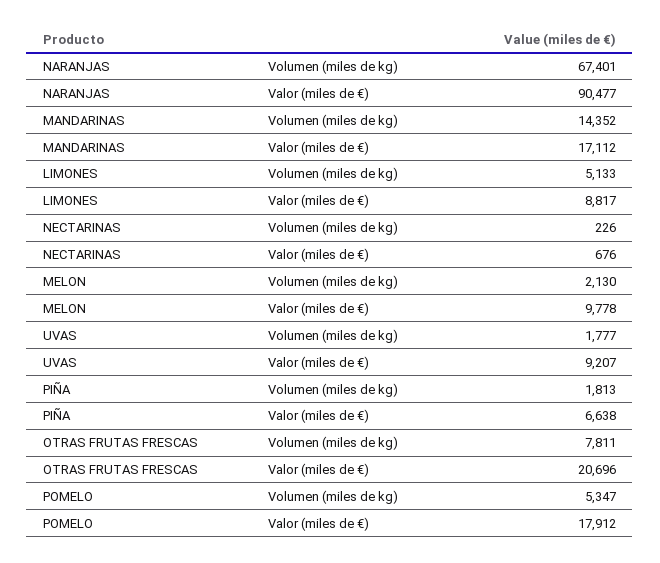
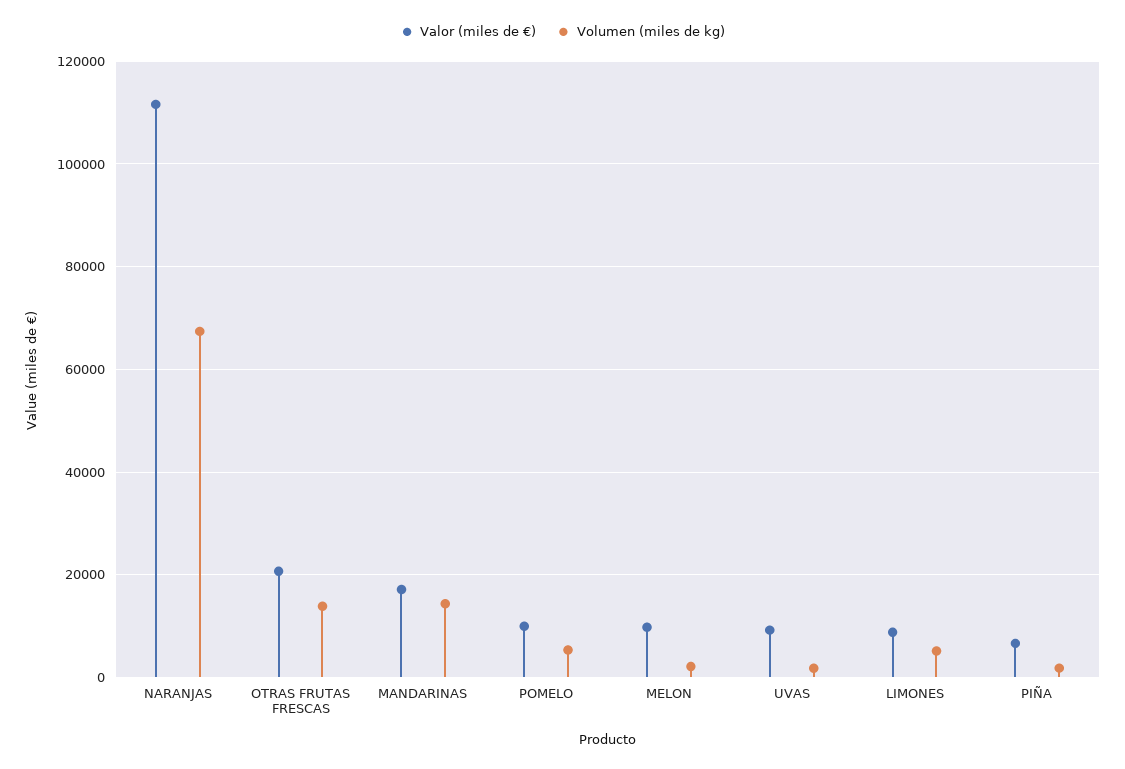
Valor (miles de €), NARANJAS: 90477 -> 112000
Volumen (miles de kg), NECTARINAS: 226 -> none
Valor (miles de €), NECTARINAS: 676 -> none
Volumen (miles de kg), OTRAS FRUTAS FRESCAS: 7811 -> 14000
Valor (miles de €), POMELO: 17912 -> 10000

